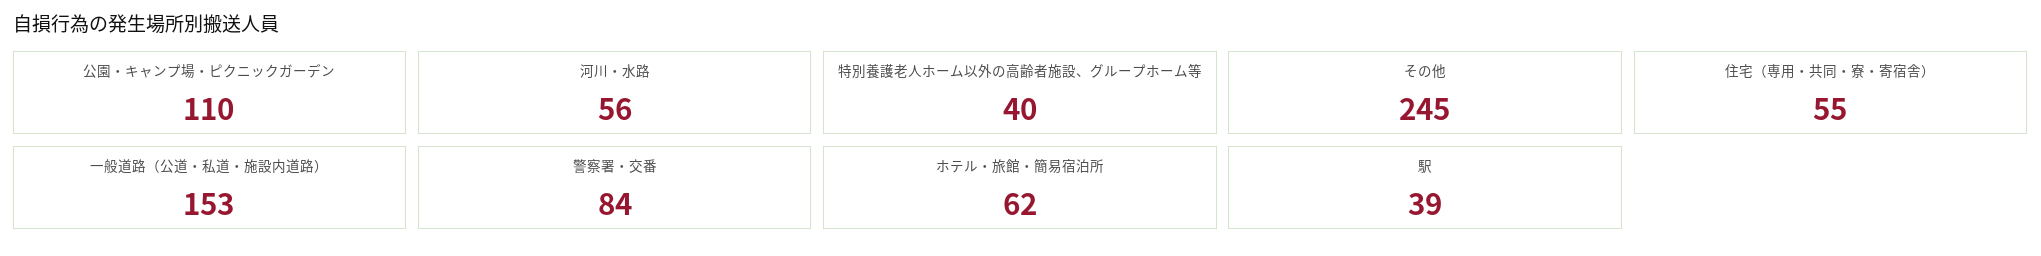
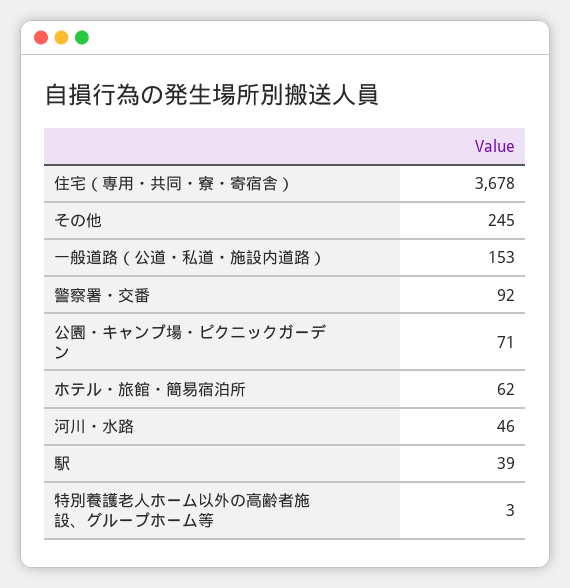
公園・キャンプ場・ピクニックガーデン: 110 -> 71
河川・水路: 56 -> 46
特別養護老人ホーム以外の高齢者施設、グループホーム等: 40 -> 3
住宅（専用・共同・寮・寄宿舎）: 55 -> 3678
警察署・交番: 84 -> 92

